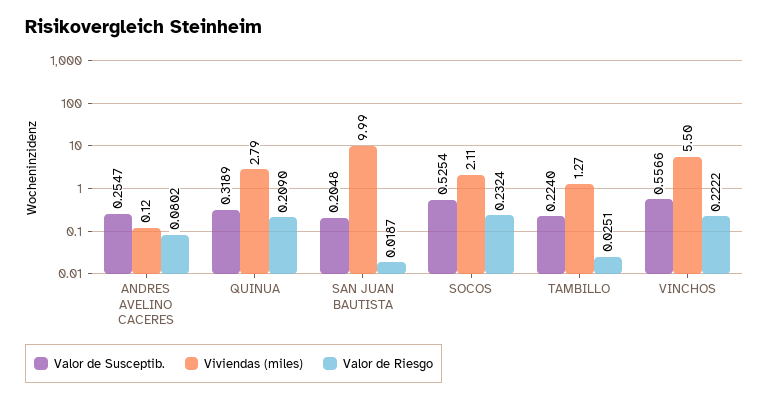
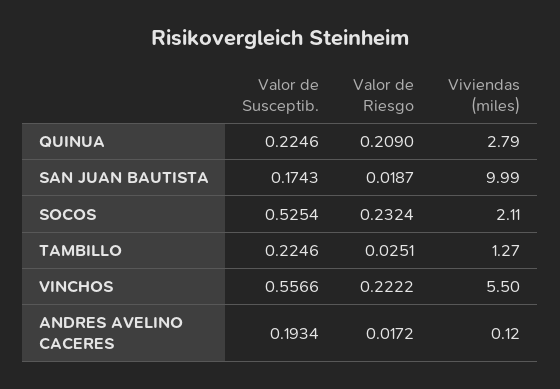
Valor de Susceptib., ANDRES AVELINO CACERES: 0.2547 -> 0.1934
Valor de Riesgo, ANDRES AVELINO CACERES: 0.0802 -> 0.0172
Valor de Susceptib., QUINUA: 0.3189 -> 0.2246
Valor de Susceptib., SAN JUAN BAUTISTA: 0.2048 -> 0.1743
Valor de Susceptib., TAMBILLO: 0.224 -> 0.2246

